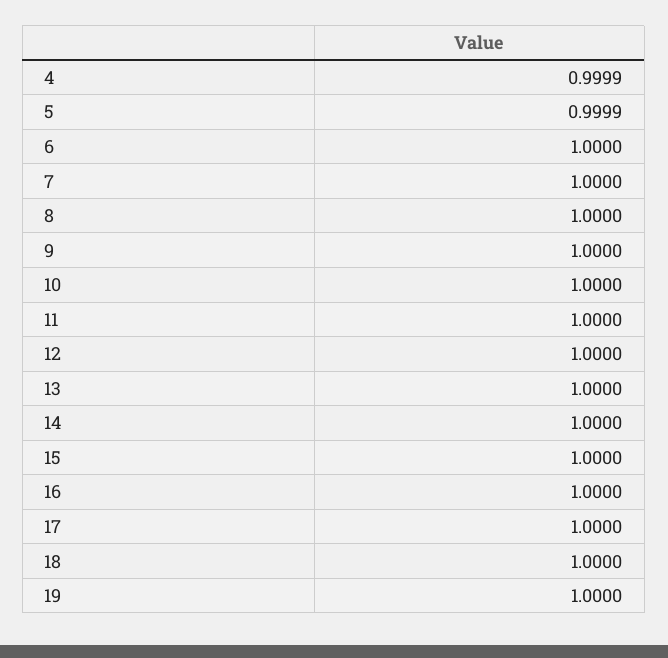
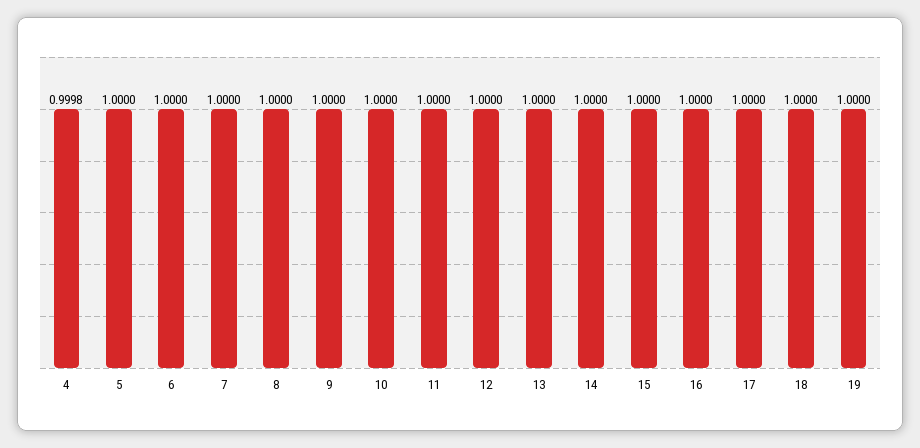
4: 0.9999 -> 0.9998
5: 0.9999 -> 1

